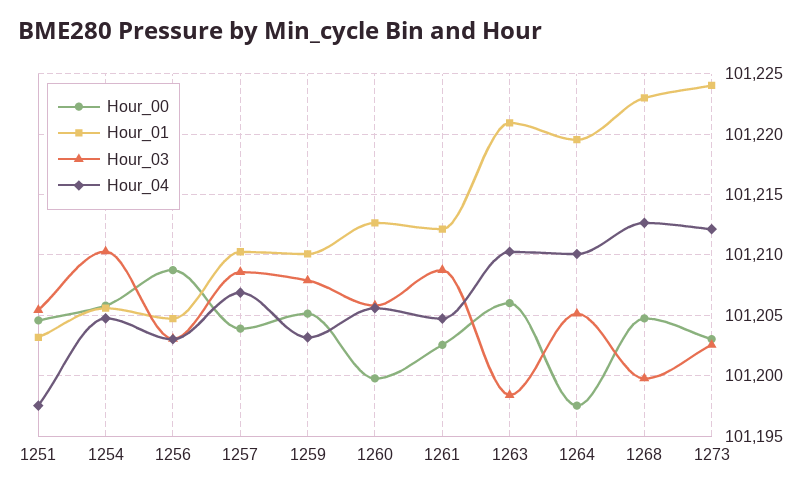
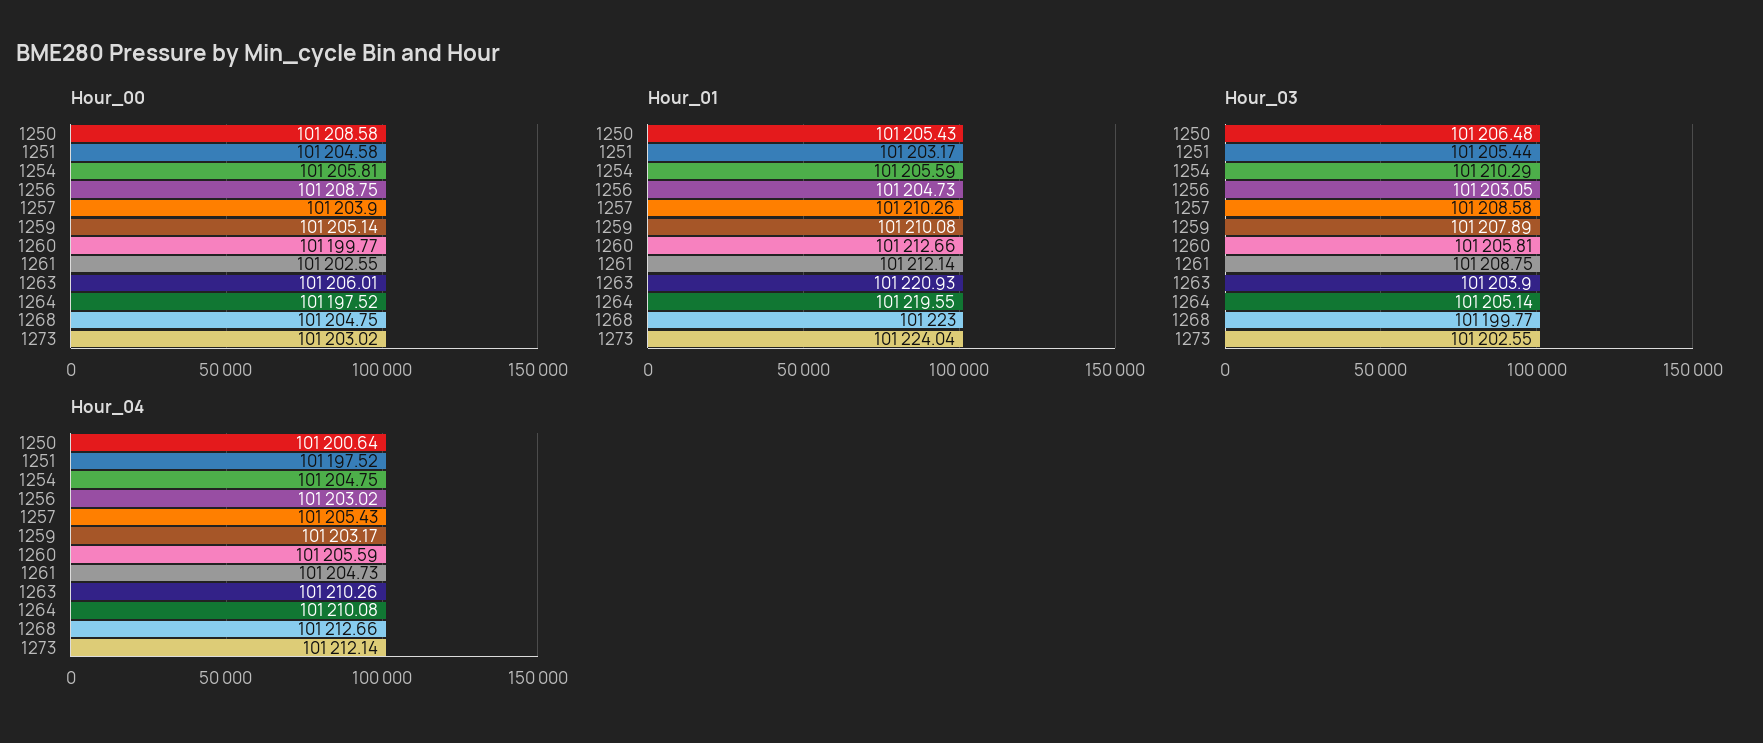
Hour_04, 1257: 101207 -> 101205.43
Hour_03, 1263: 101198.5 -> 101203.9
Hour_00, 1250: none -> 101208.58
Hour_01, 1250: none -> 101205.43
Hour_03, 1250: none -> 101206.48
Hour_04, 1250: none -> 101200.64

